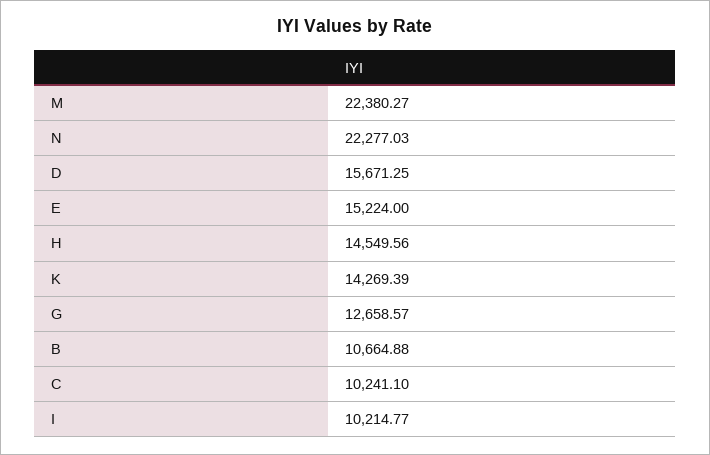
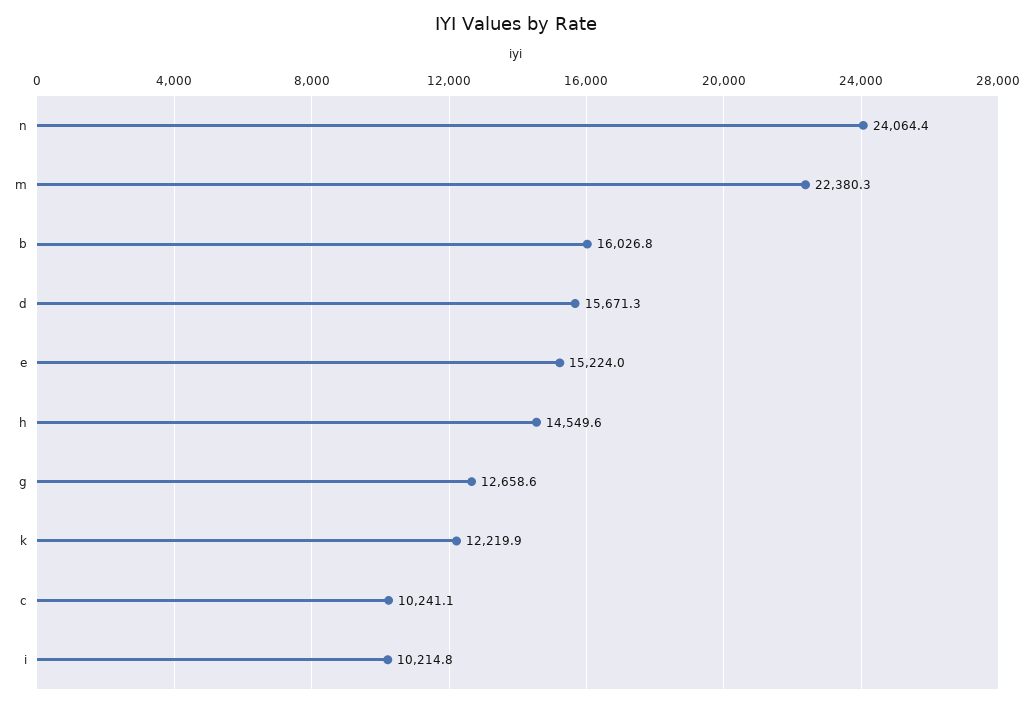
N: 22277.03 -> 24064.4
K: 14269.39 -> 12219.9
B: 10664.88 -> 16026.8

